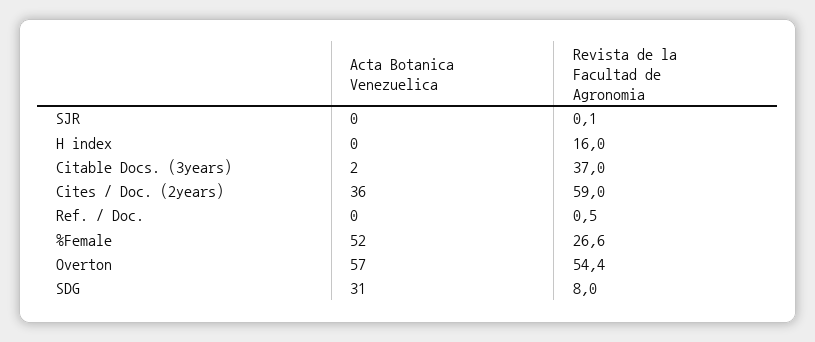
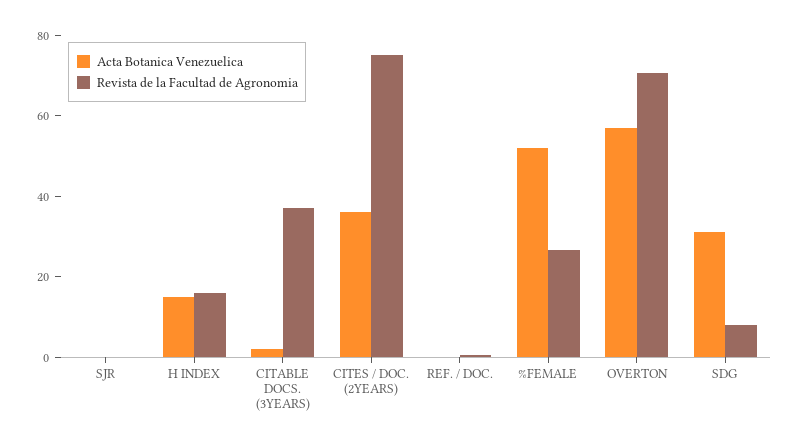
Acta Botanica Venezuelica, H index: 0 -> 15
Revista de la Facultad de Agronomia, Cites / Doc. (2years): 59 -> 75
Revista de la Facultad de Agronomia, Overton: 54.4 -> 70

